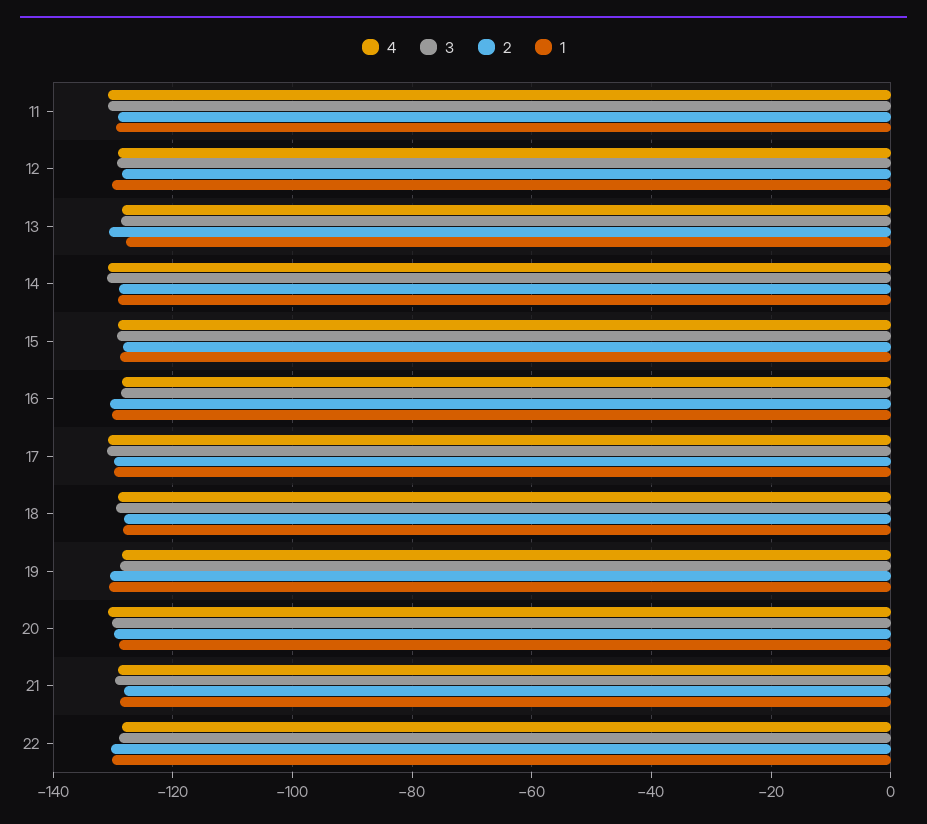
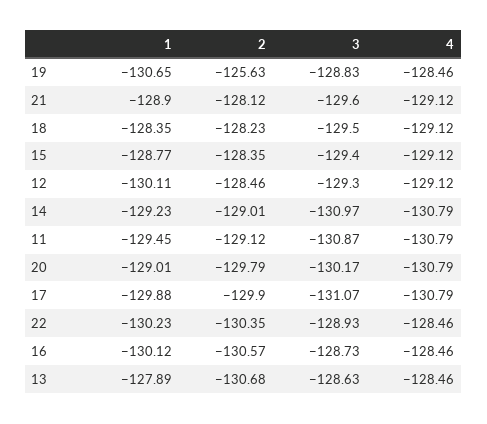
2, 19: -130 -> -125.63

